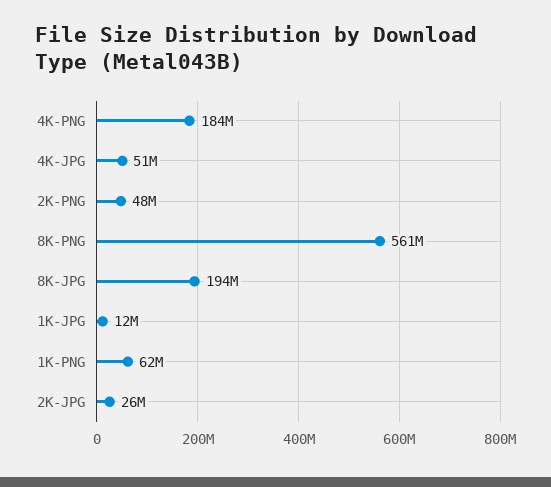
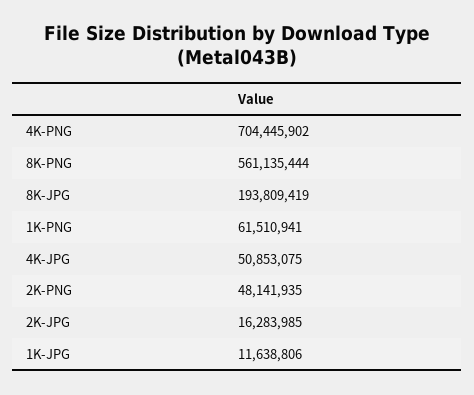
4K-PNG: 184000000 -> 704445902
2K-JPG: 26000000 -> 16283985

